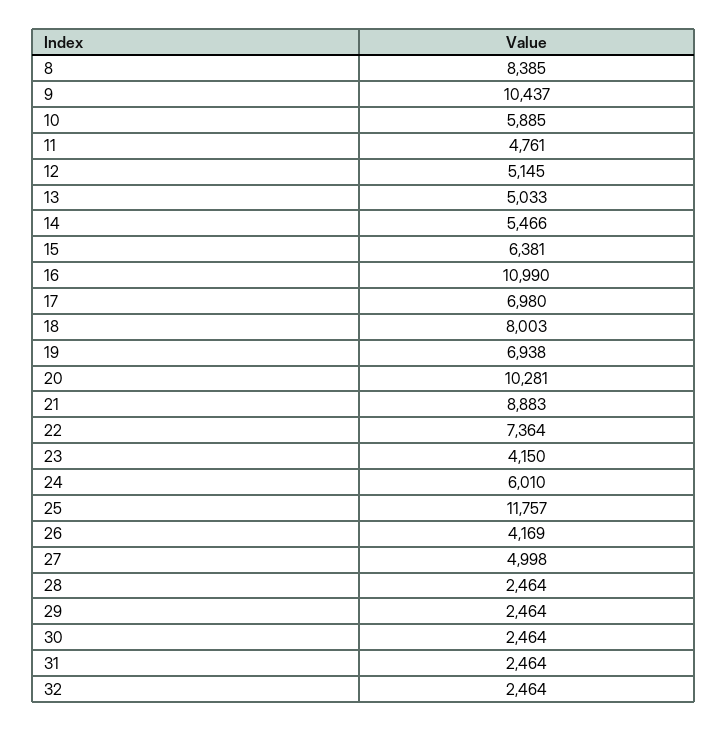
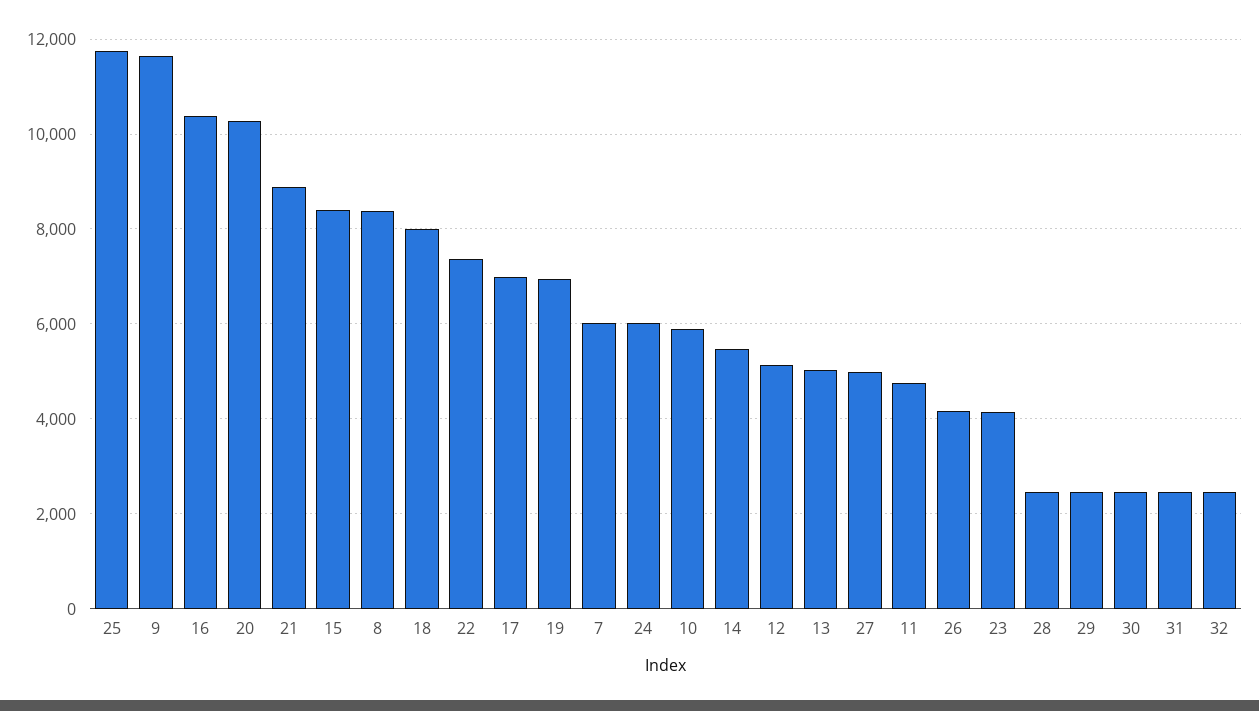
9: 10437 -> 11600
15: 6381 -> 8400
16: 10990 -> 10400
7: none -> 6000

